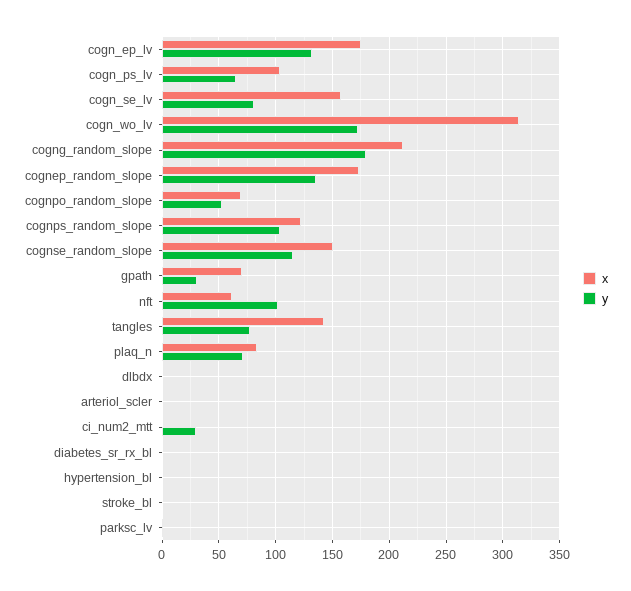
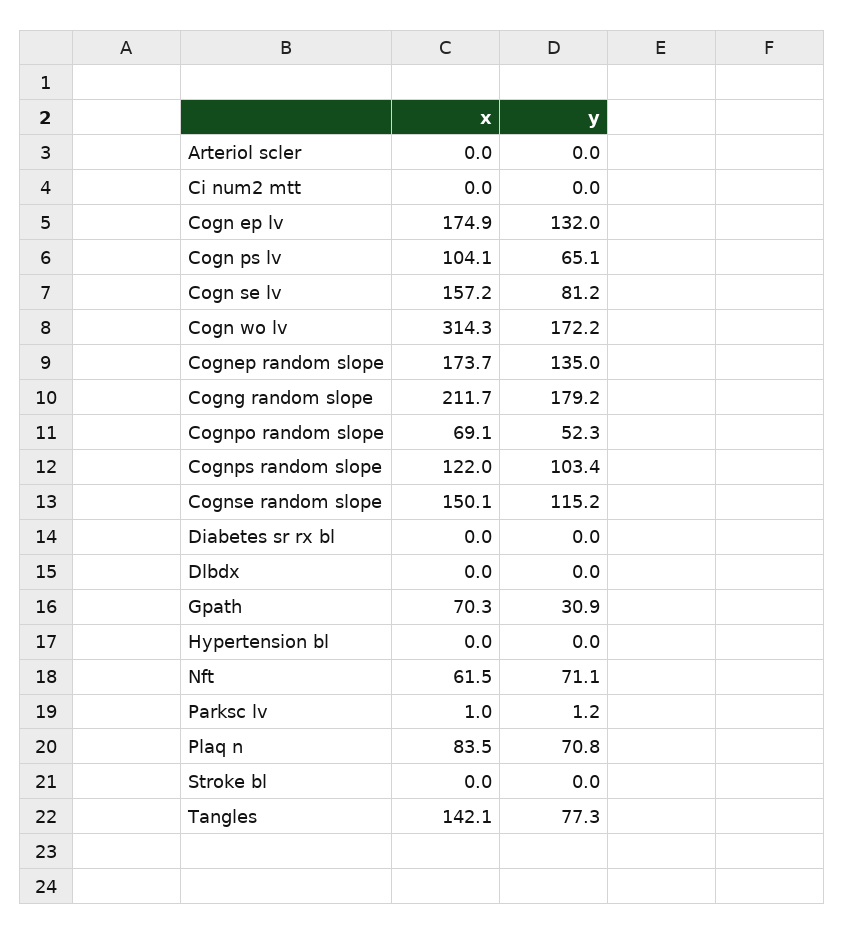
y, nft: 100 -> 71.1
y, ci_num2_mtt: 30 -> 0

